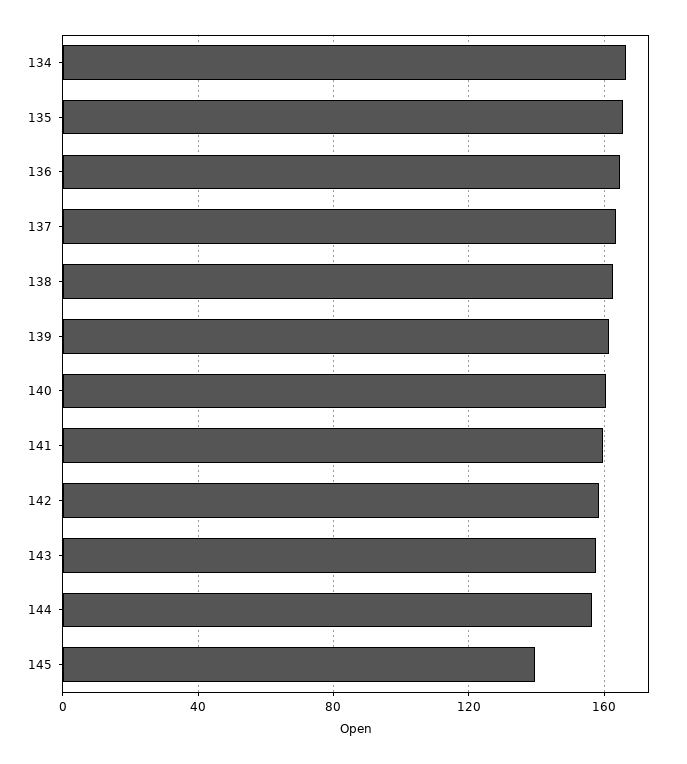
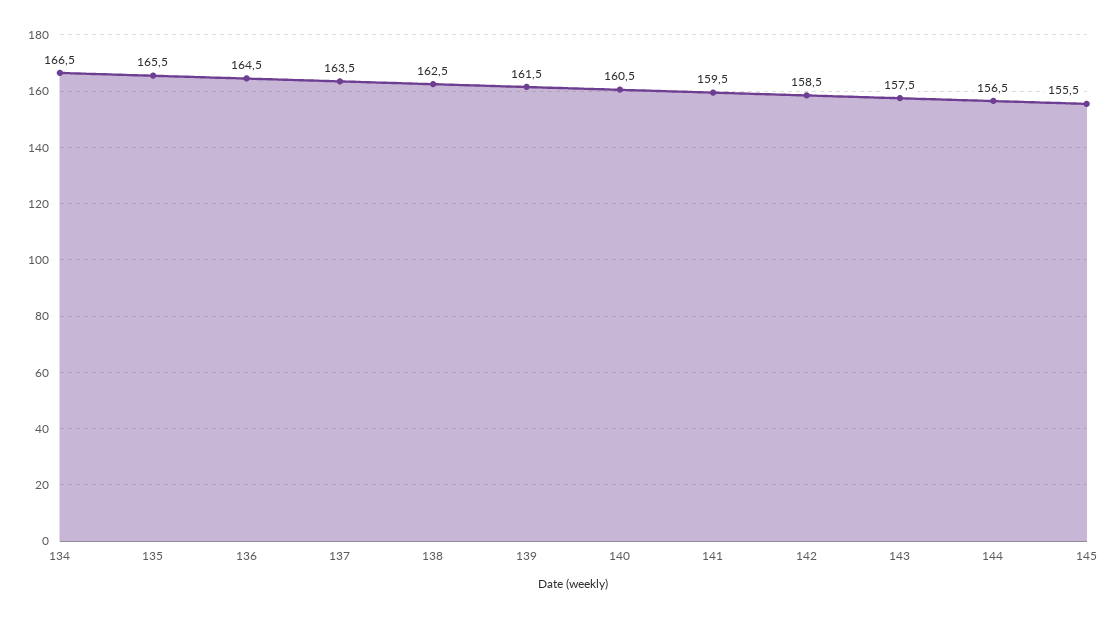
145: 140 -> 155.5

